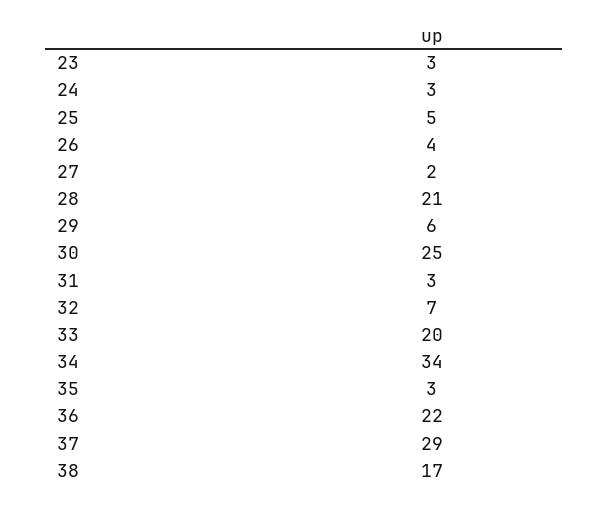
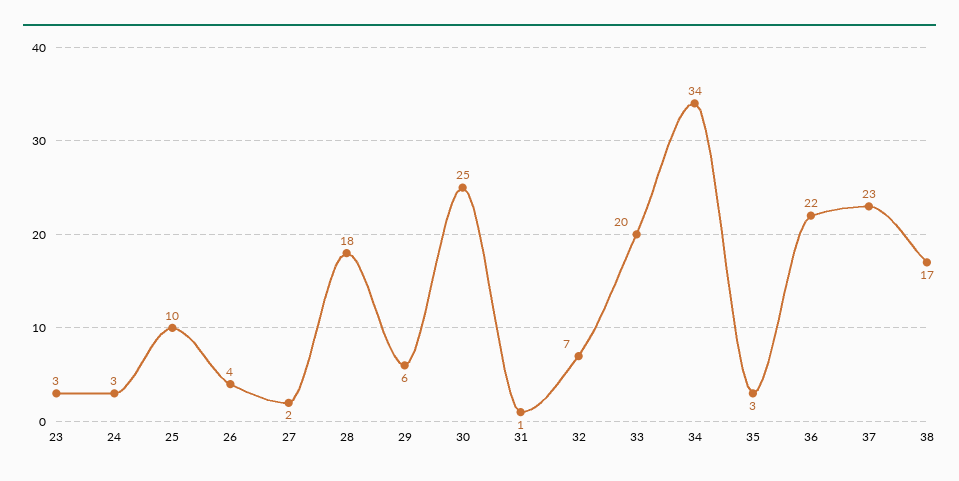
25: 5 -> 10
28: 21 -> 18
31: 3 -> 1
37: 29 -> 23

